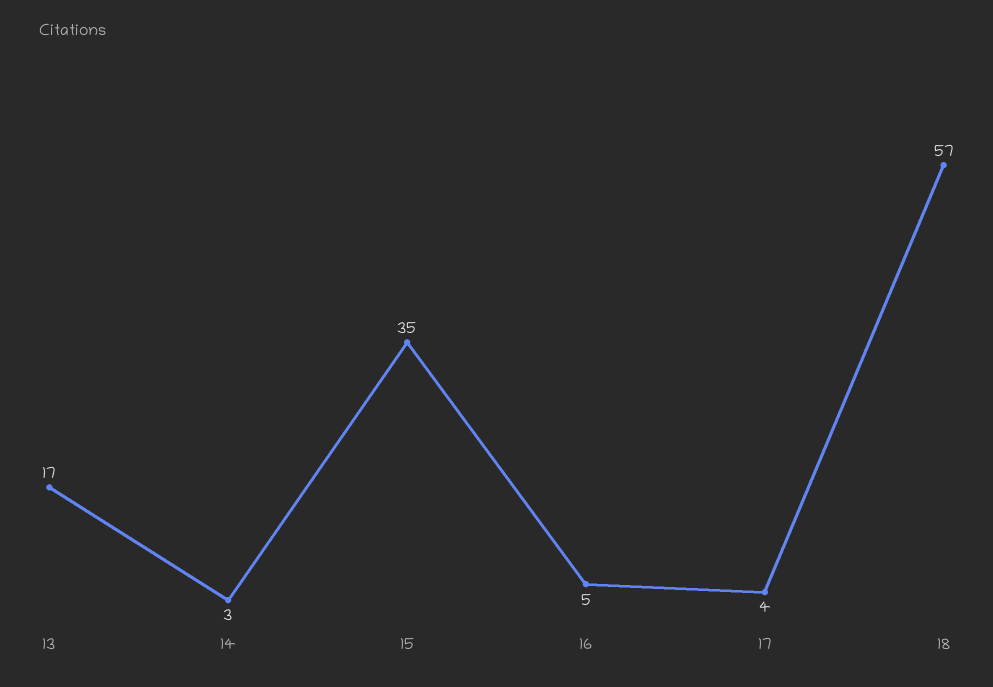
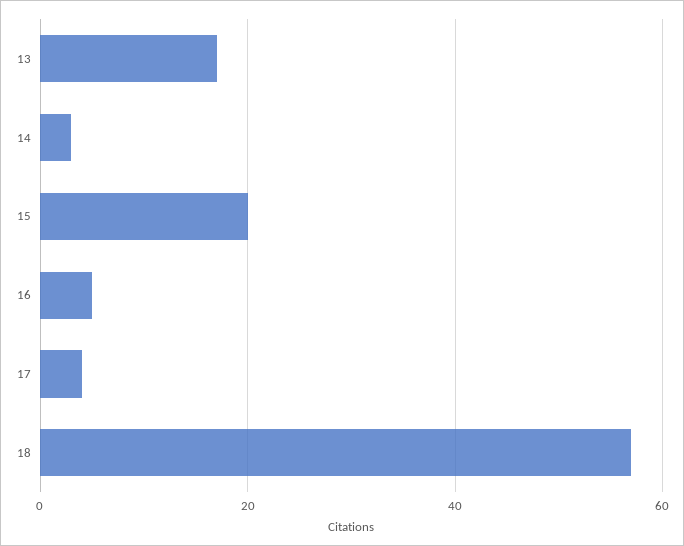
15: 35 -> 20

